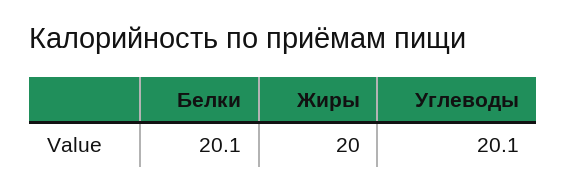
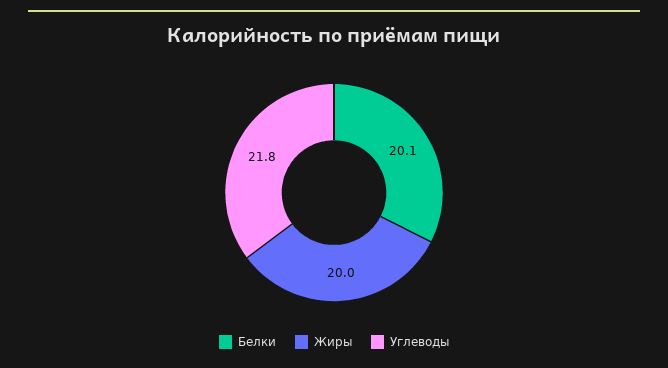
Углеводы: 20.1 -> 21.8

